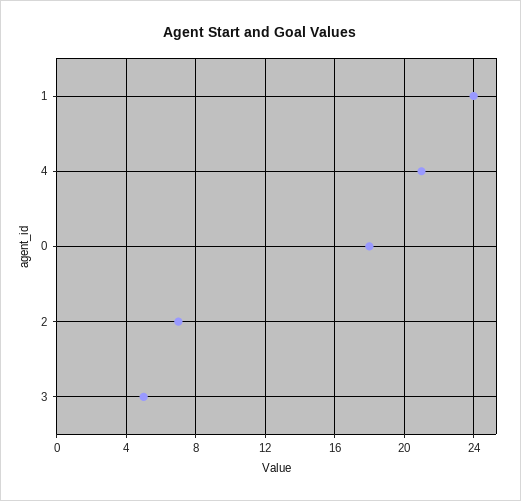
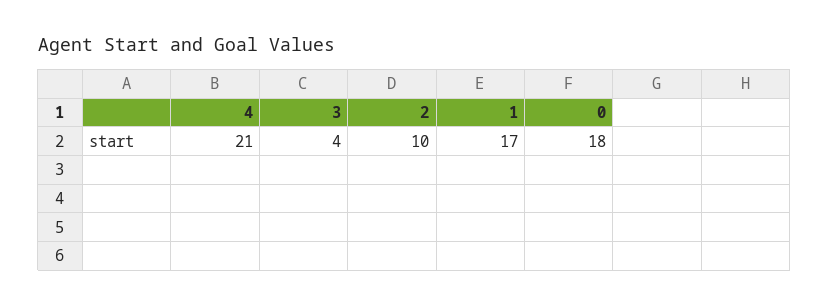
1: 24 -> 17
2: 7 -> 10
3: 5 -> 4

